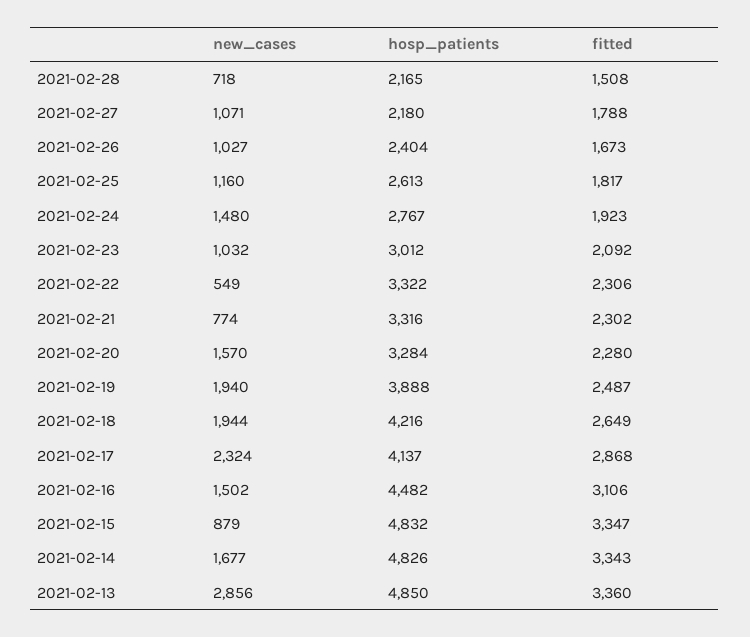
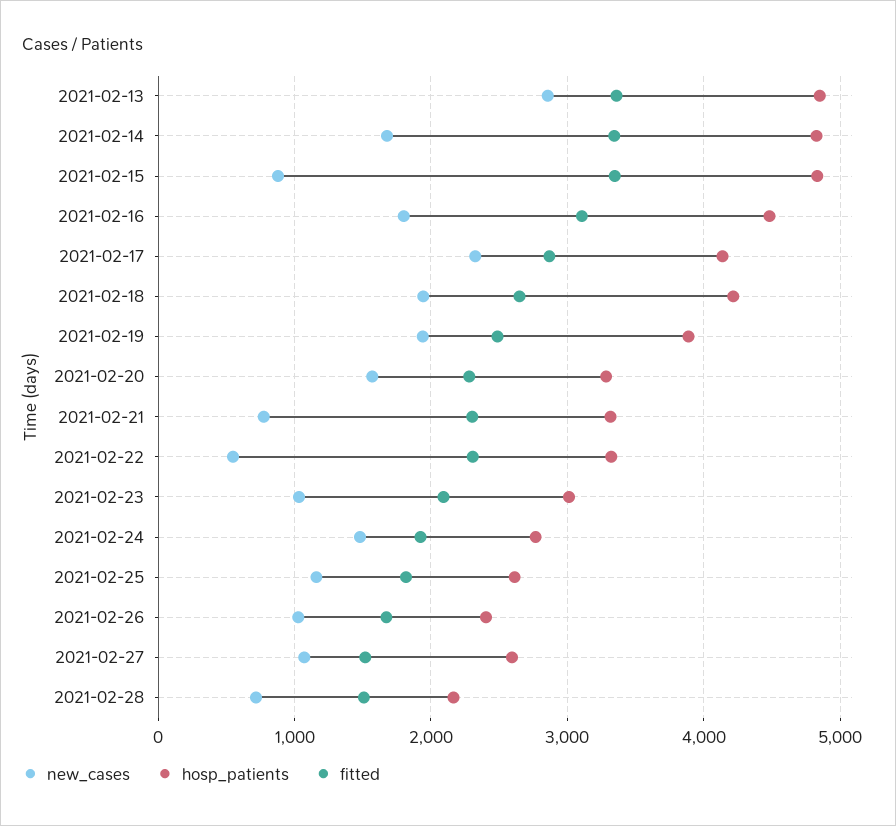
hosp_patients, 2021-02-27: 2180 -> 2600
fitted, 2021-02-27: 1788 -> 1500
new_cases, 2021-02-16: 1502 -> 1800

